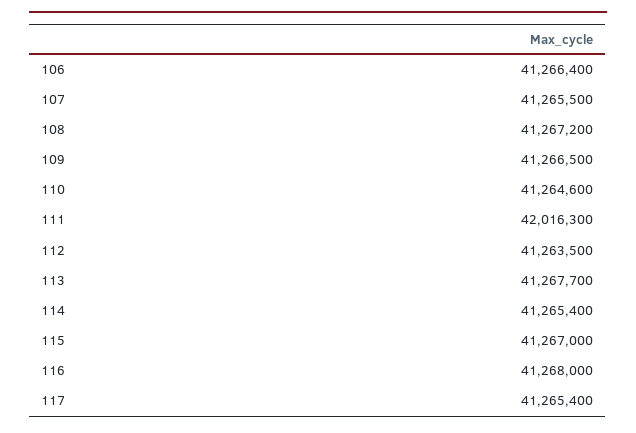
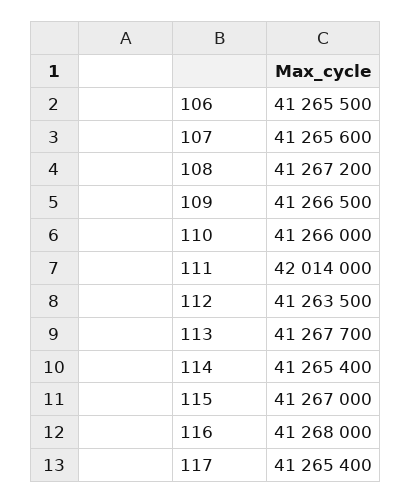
106: 41266400 -> 41265500
107: 41265500 -> 41265600
110: 41264600 -> 41266000
111: 42016300 -> 42014000

